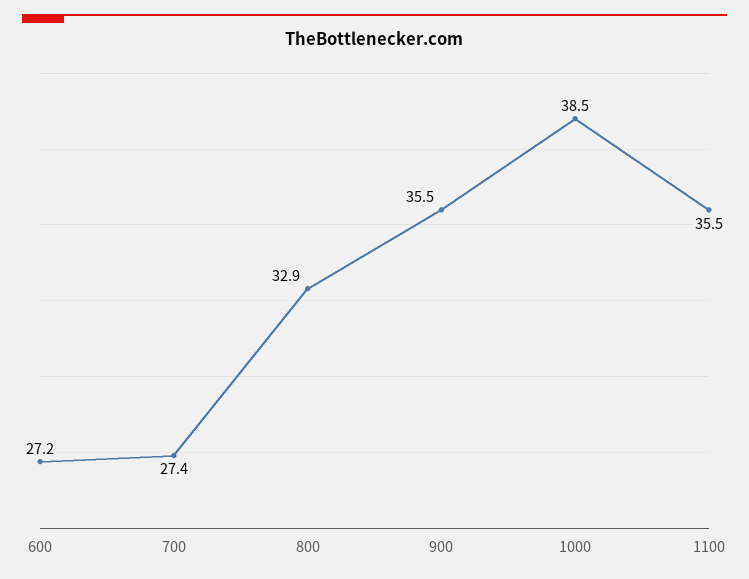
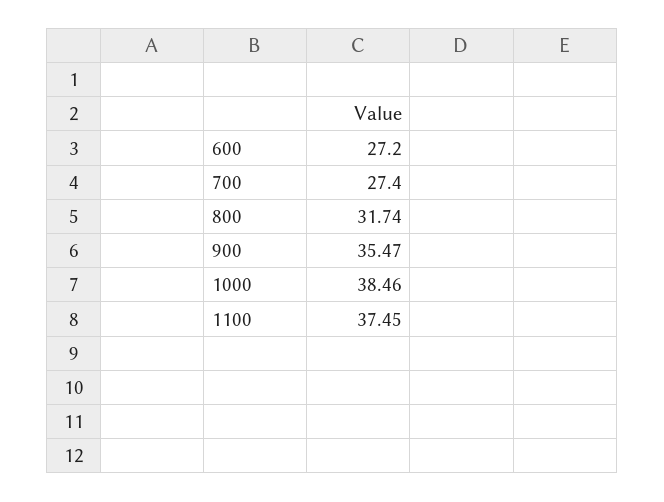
800: 32.9 -> 31.74
1100: 35.5 -> 37.45

